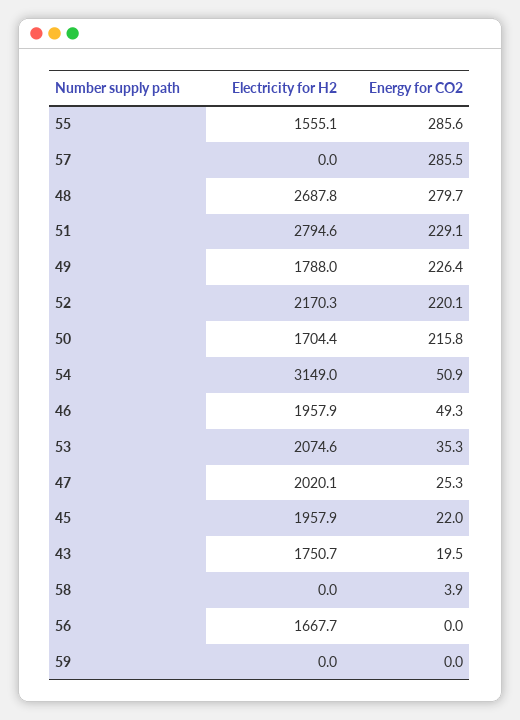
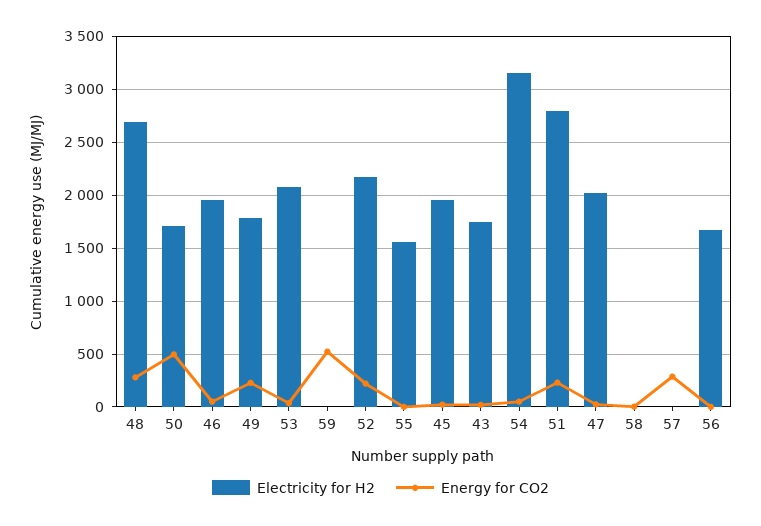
Energy for CO2, 55: 285.6 -> 0
Energy for CO2, 50: 215.8 -> 500
Energy for CO2, 59: 0 -> 500

